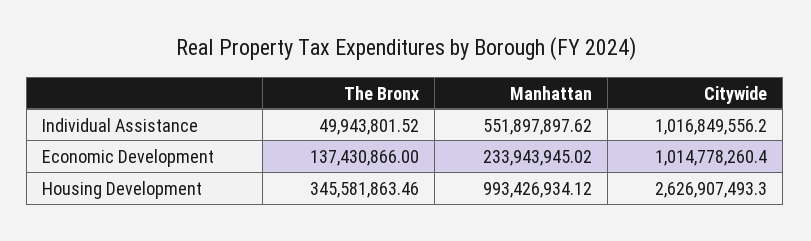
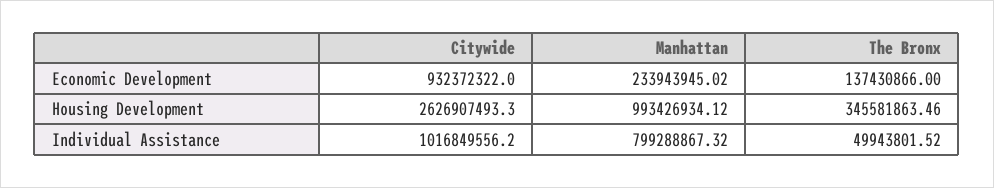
Manhattan, Individual Assistance: 551897897.62 -> 799288867.32
Citywide, Economic Development: 1014778260.4 -> 932372322

